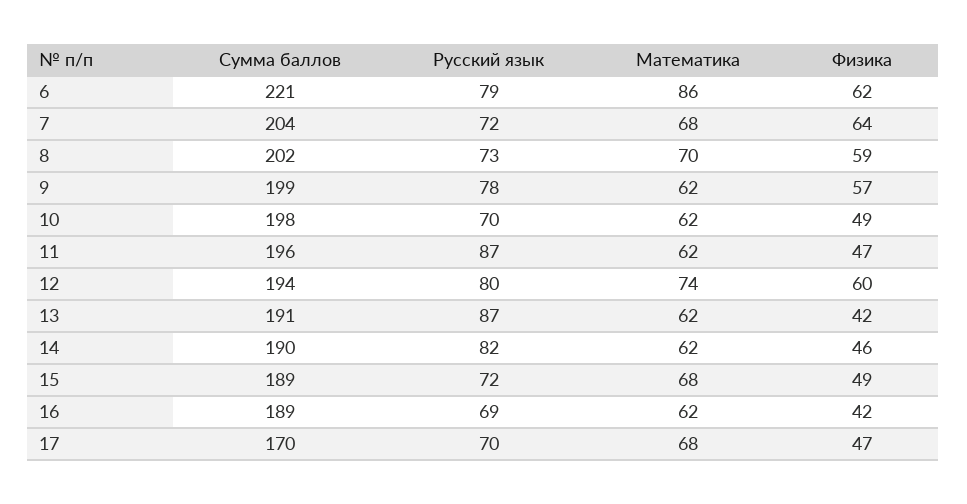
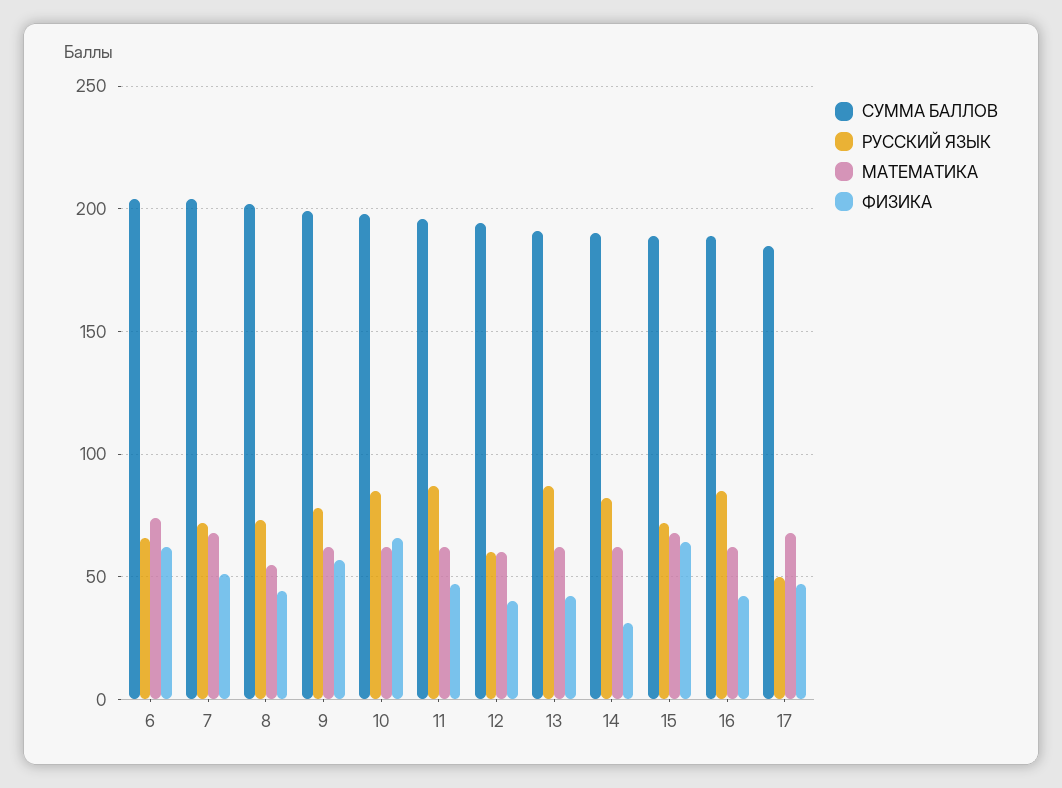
Сумма баллов, 6: 221 -> 205
Русский язык, 6: 79 -> 65
Математика, 6: 86 -> 75
Физика, 7: 64 -> 50
Математика, 8: 70 -> 55
Физика, 8: 59 -> 45
Русский язык, 10: 70 -> 85
Физика, 10: 49 -> 65
Русский язык, 12: 80 -> 60
Математика, 12: 74 -> 60
Физика, 12: 60 -> 40
Физика, 14: 46 -> 30
Физика, 15: 49 -> 65
Русский язык, 16: 69 -> 85
Сумма баллов, 17: 170 -> 185
Русский язык, 17: 70 -> 50

